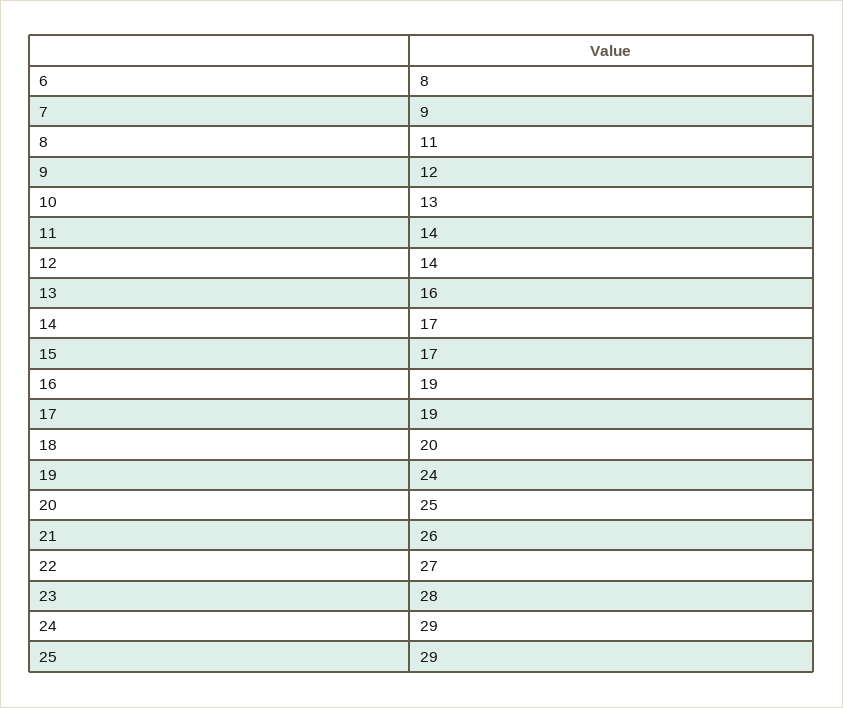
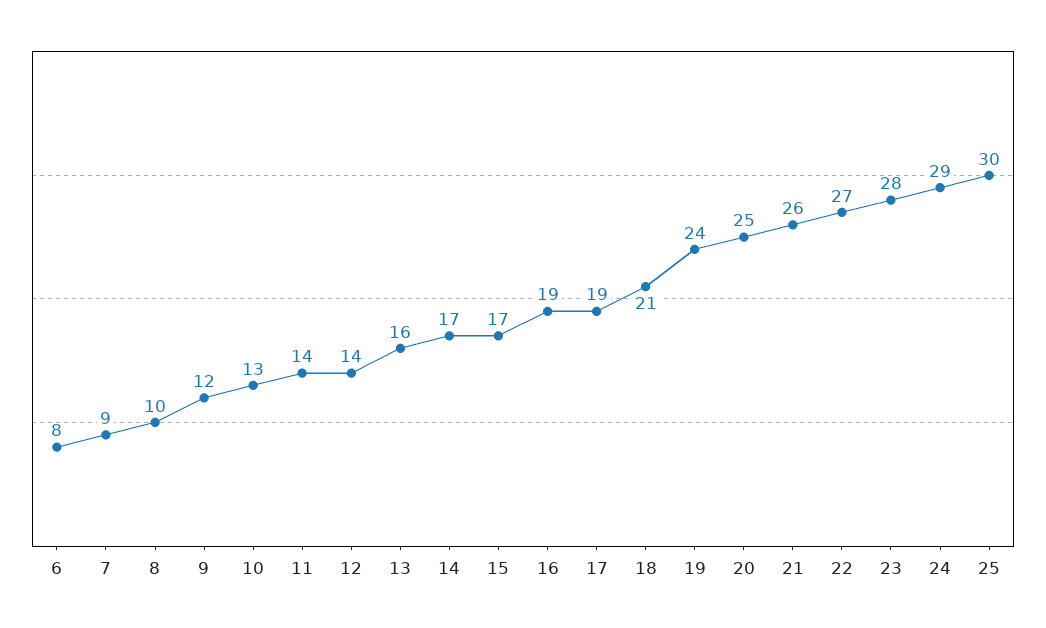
8: 11 -> 10
18: 20 -> 21
25: 29 -> 30

